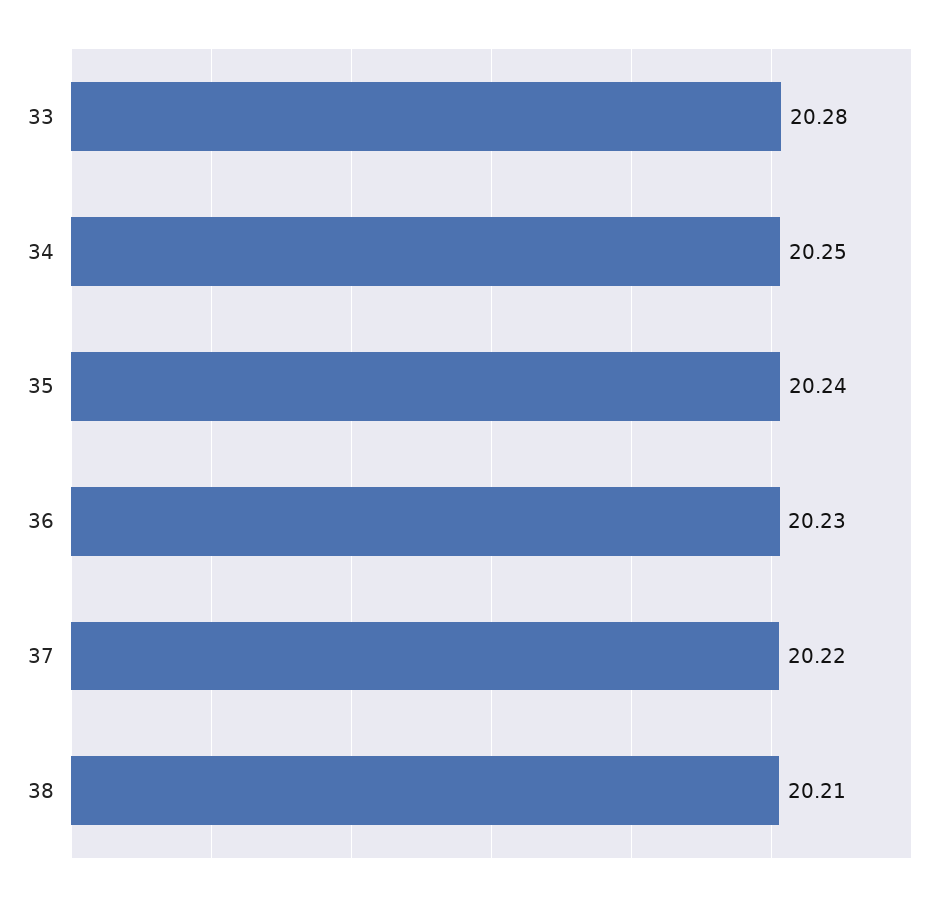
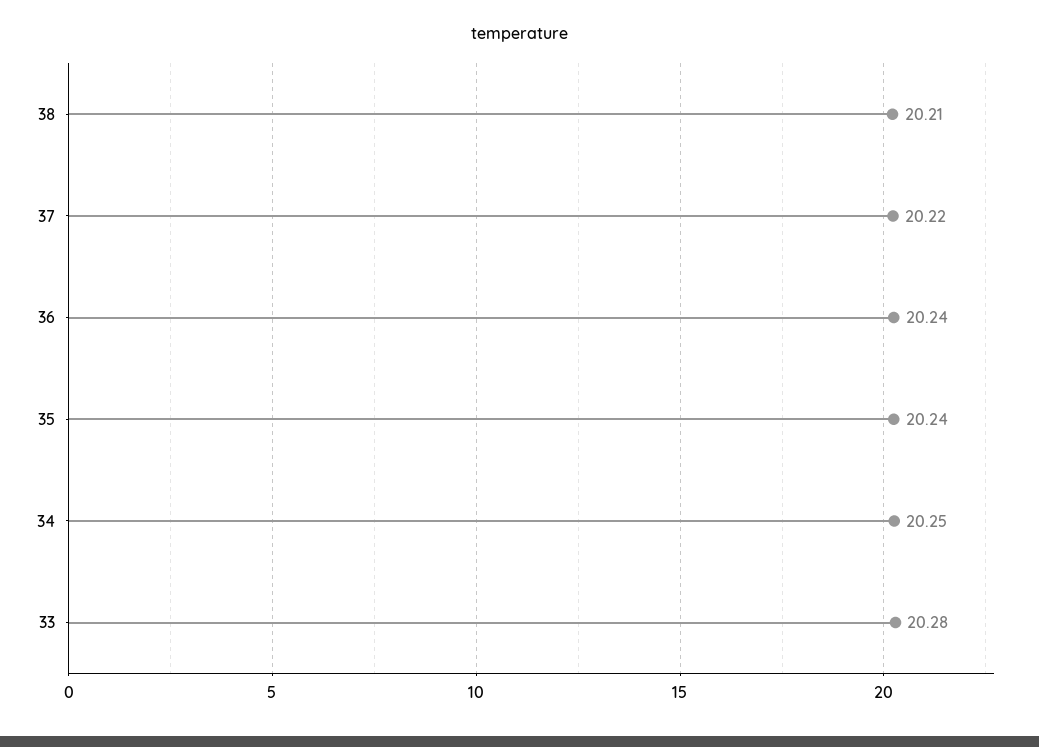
36: 20.23 -> 20.24

